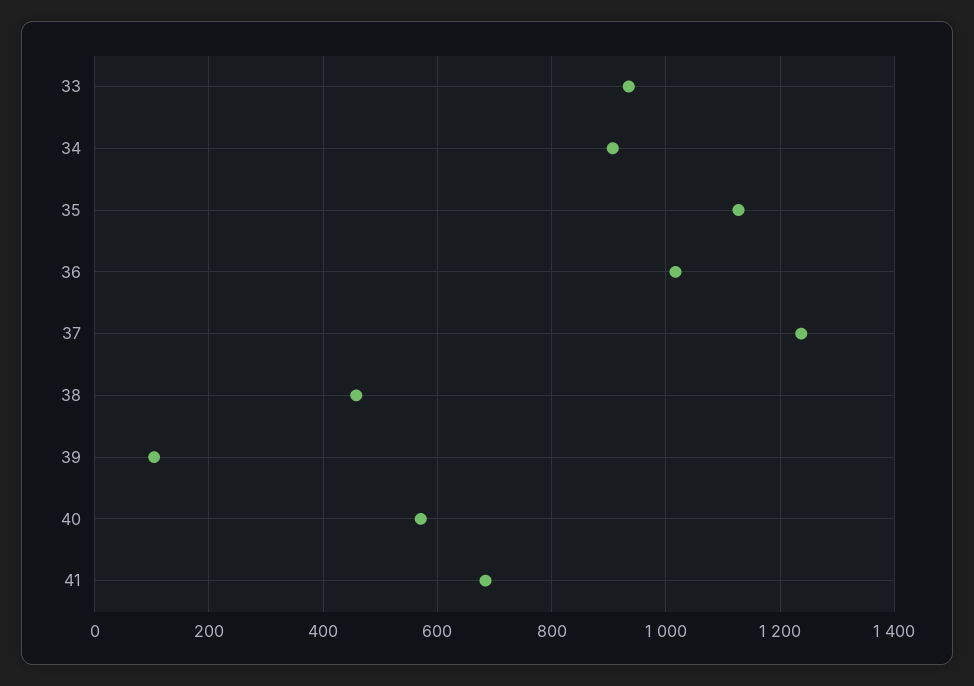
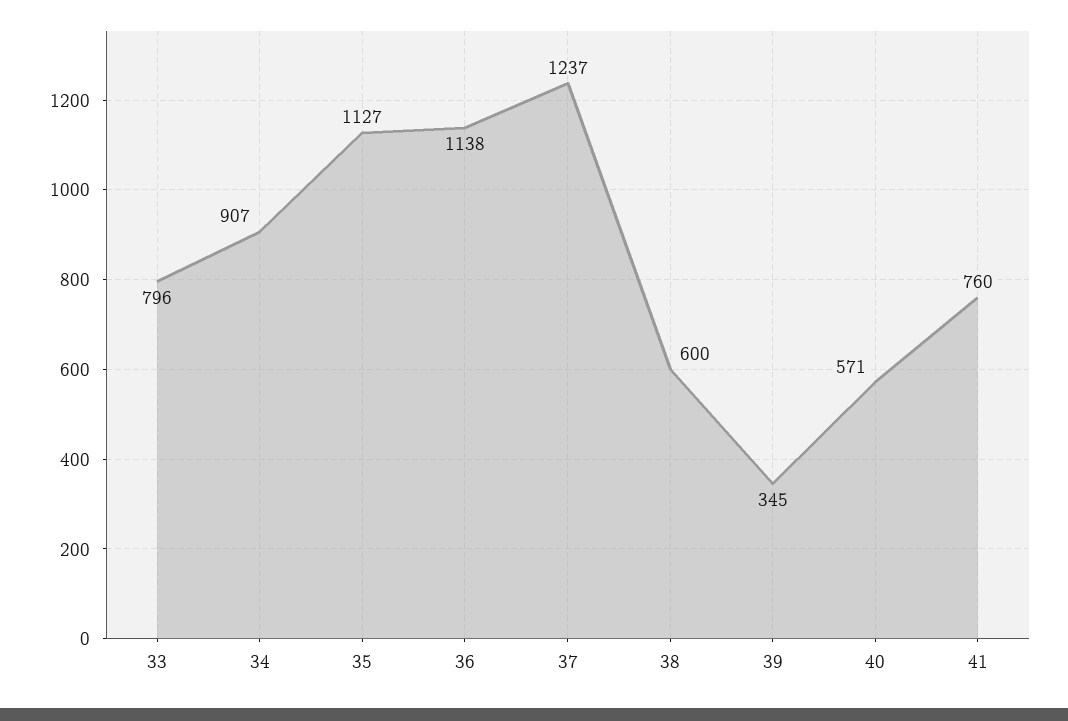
33: 940 -> 796
36: 1020 -> 1138
38: 460 -> 600
39: 100 -> 345
41: 680 -> 760

